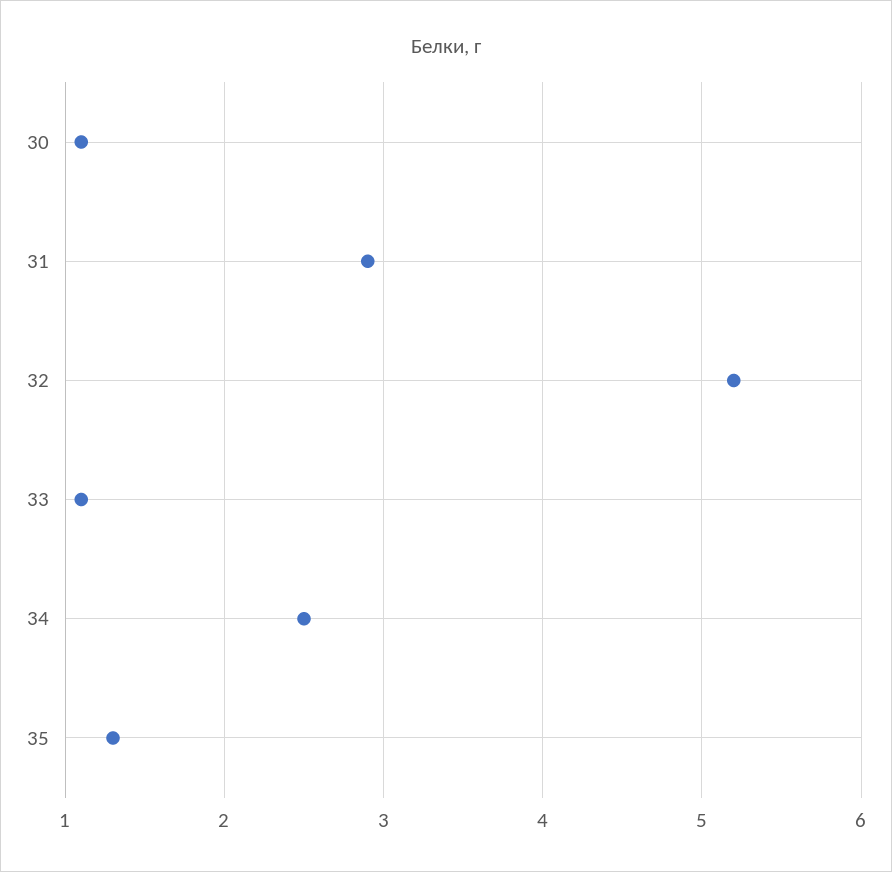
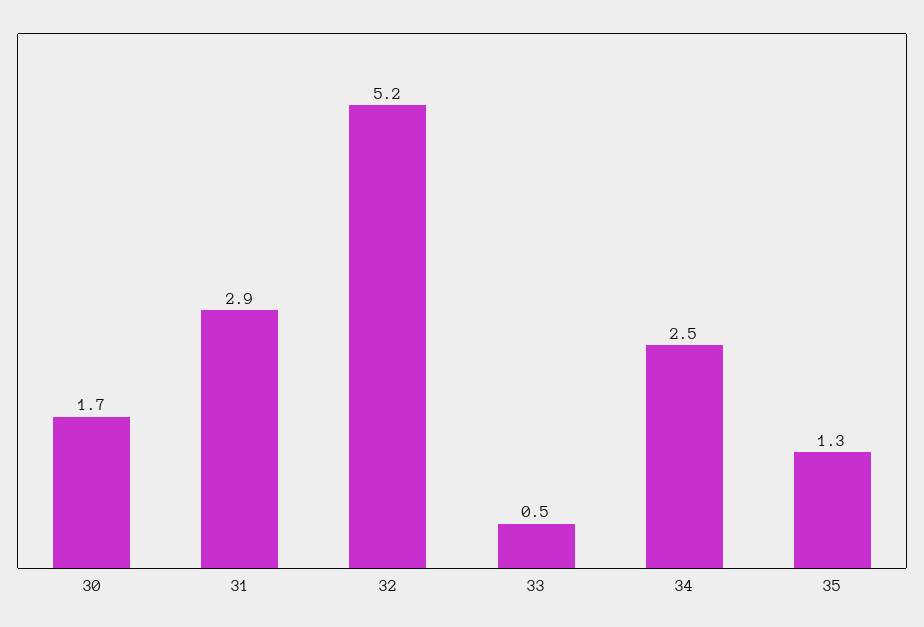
30: 1.1 -> 1.7
33: 1.1 -> 0.5

